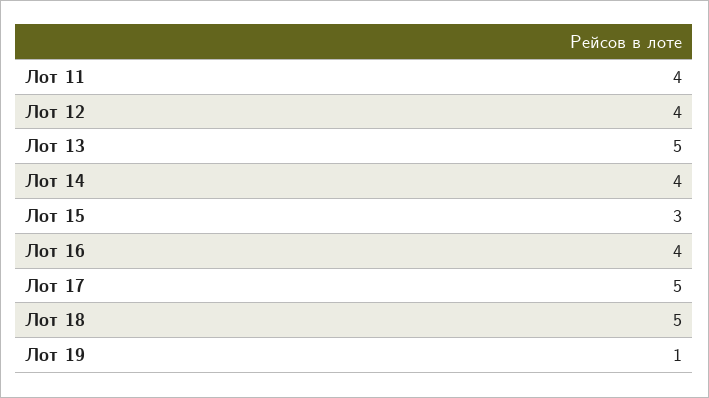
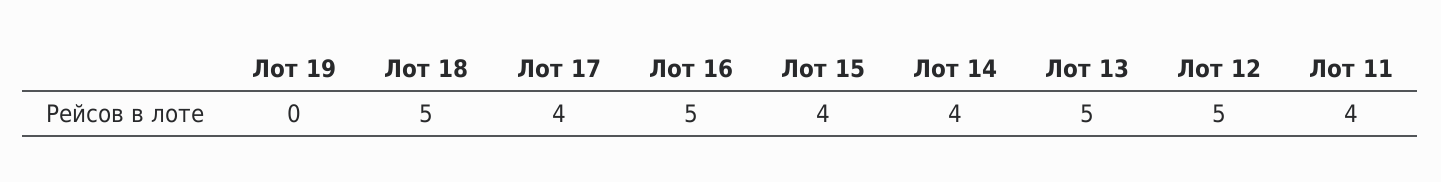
Лот 12: 4 -> 5
Лот 15: 3 -> 4
Лот 16: 4 -> 5
Лот 17: 5 -> 4
Лот 19: 1 -> 0

